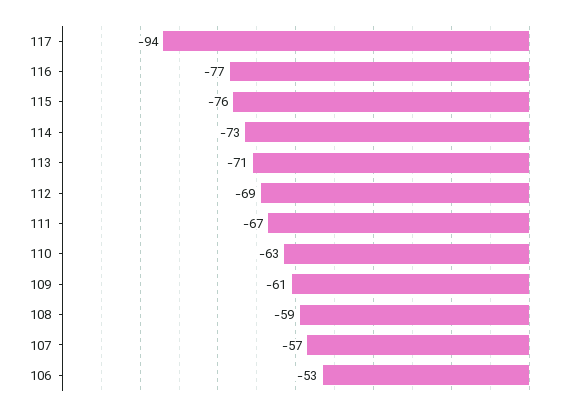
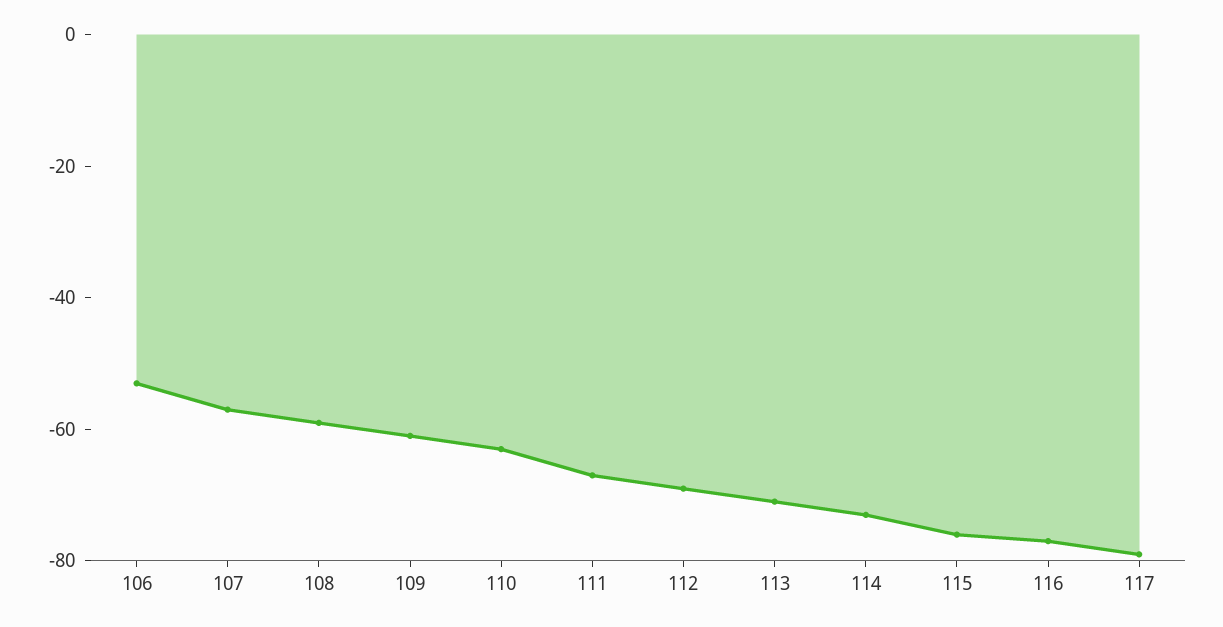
117: -94 -> -80

